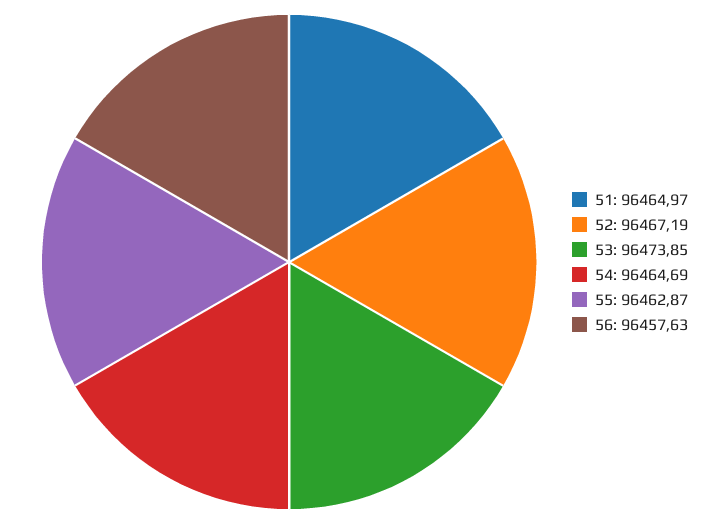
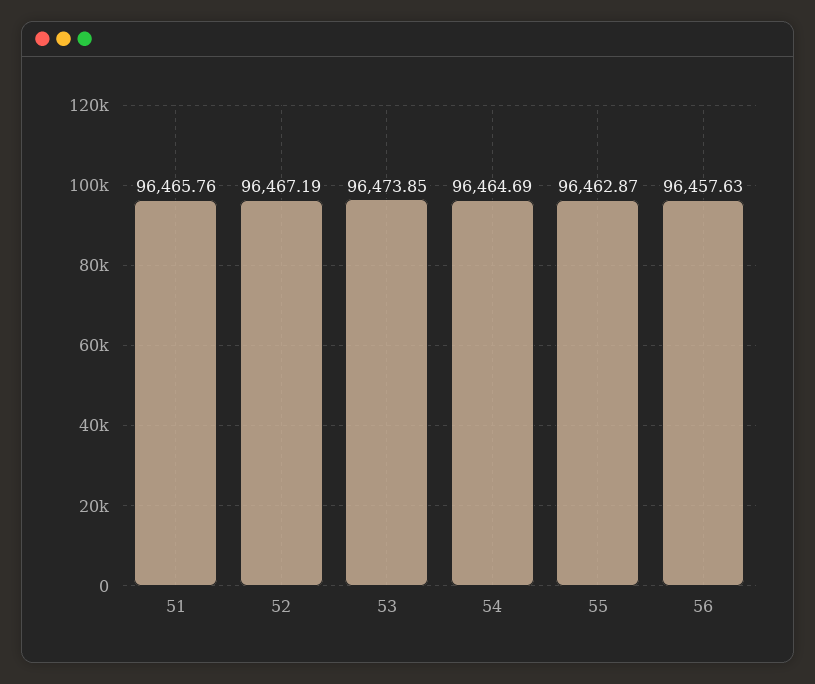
51: 96464.97 -> 96465.76

